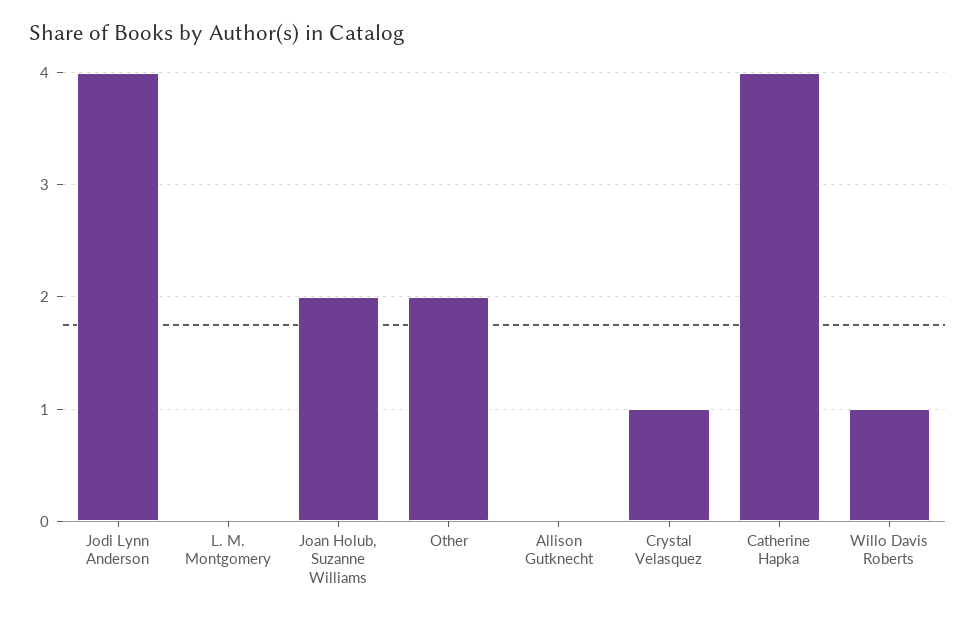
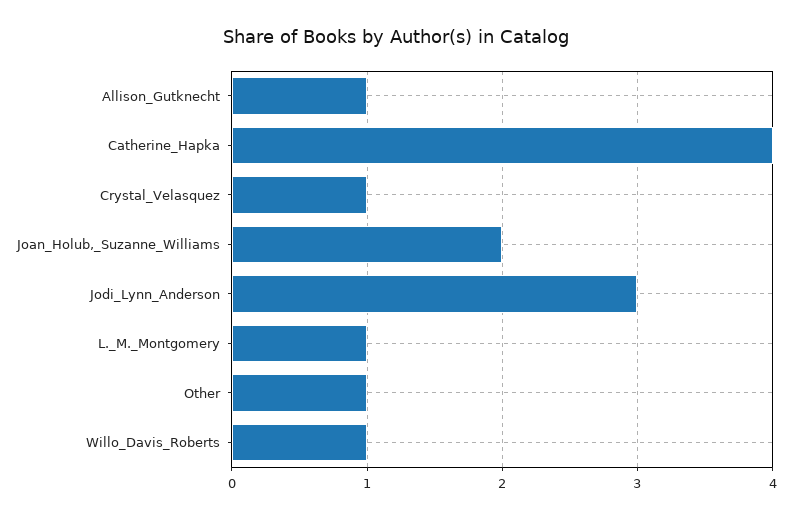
Jodi Lynn Anderson: 4 -> 3
L. M. Montgomery: 0 -> 1
Other: 2 -> 1
Allison Gutknecht: 0 -> 1

